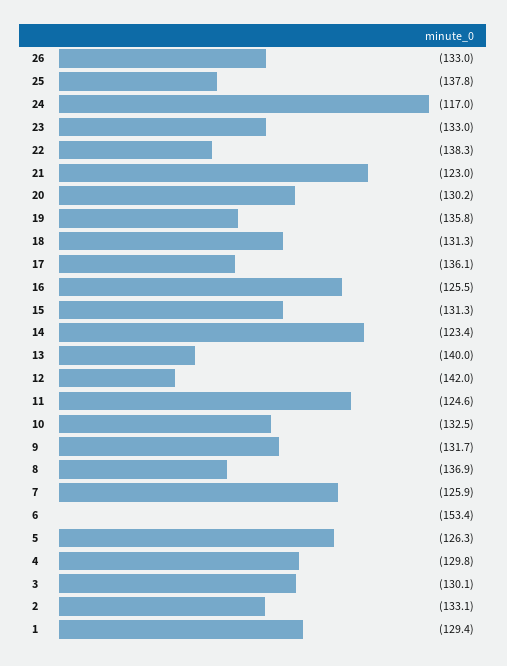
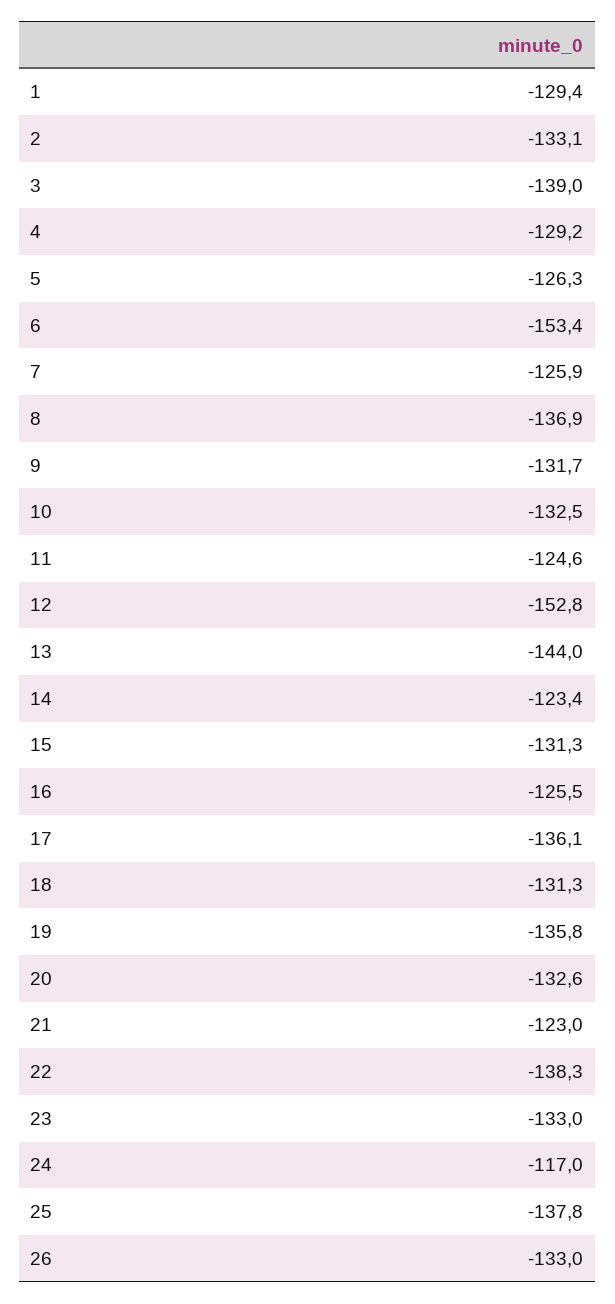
20: -130.2 -> -132.6
13: -140 -> -144
12: -142 -> -152.8
4: -129.8 -> -129.2
3: -130.1 -> -139

